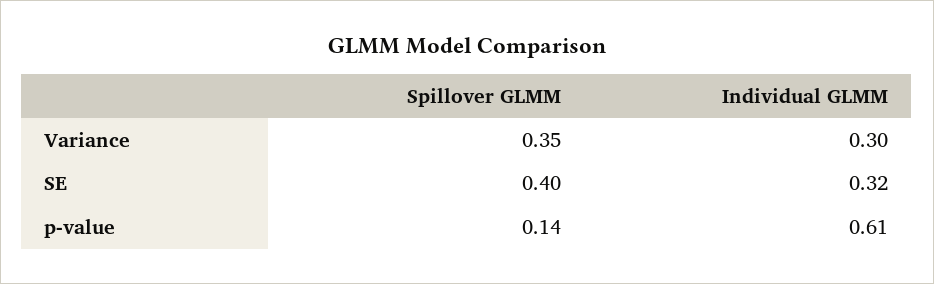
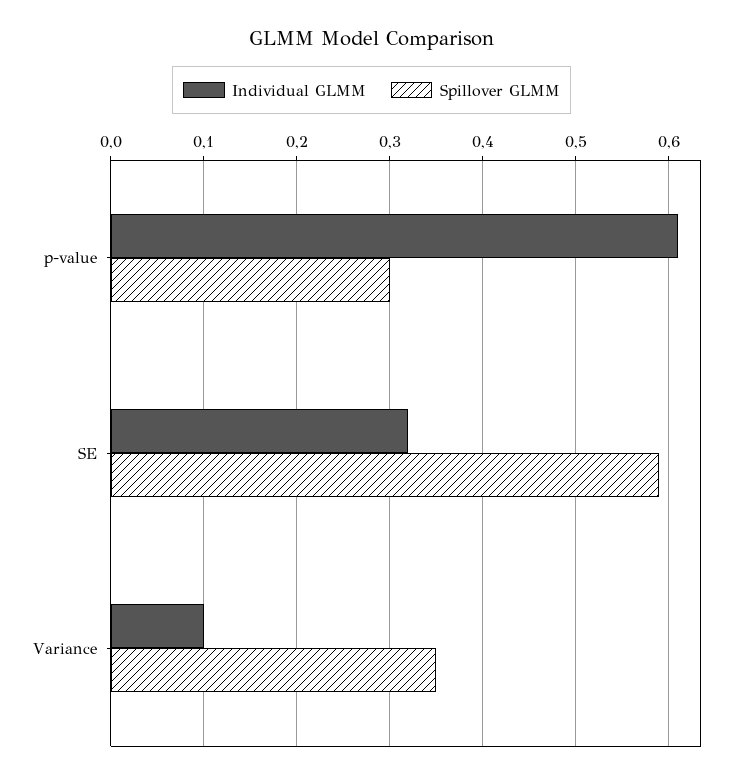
Individual GLMM, Variance: 0.3 -> 0.1
Spillover GLMM, SE: 0.4 -> 0.59
Spillover GLMM, p-value: 0.14 -> 0.3

